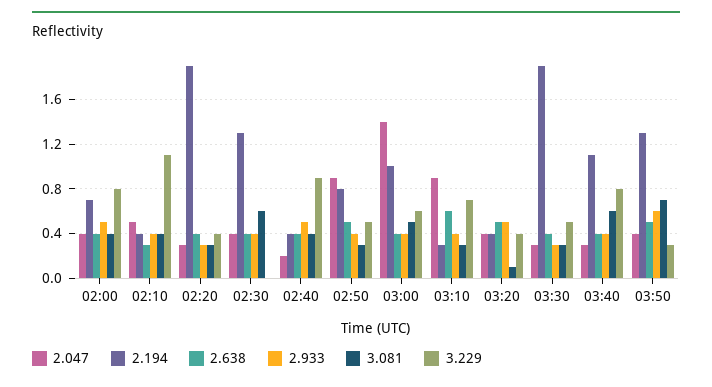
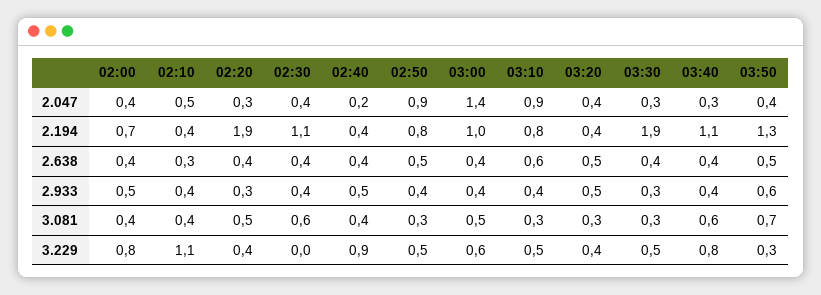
3.081, 02:20: 0.3 -> 0.5
2.194, 02:30: 1.3 -> 1.1
2.194, 03:10: 0.3 -> 0.8
3.229, 03:10: 0.7 -> 0.5
3.081, 03:20: 0.1 -> 0.3

